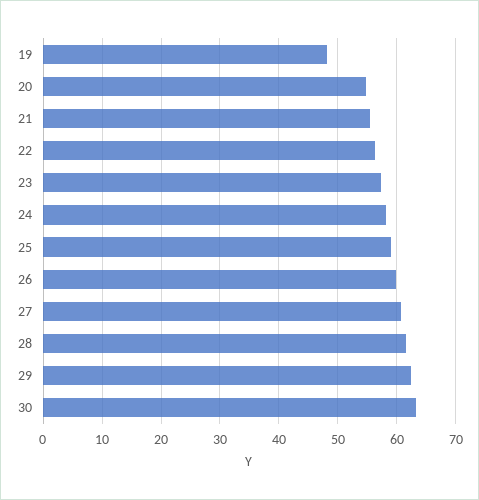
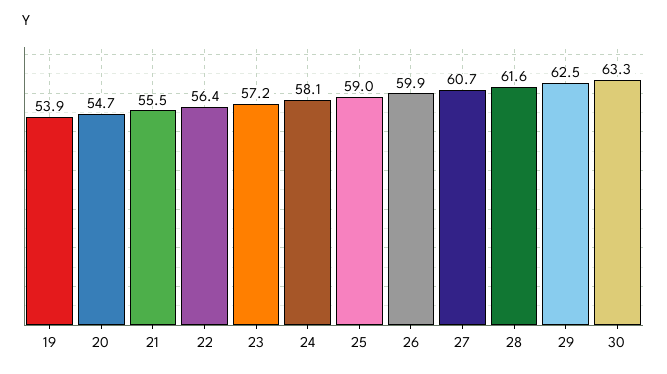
19: 48 -> 53.9

